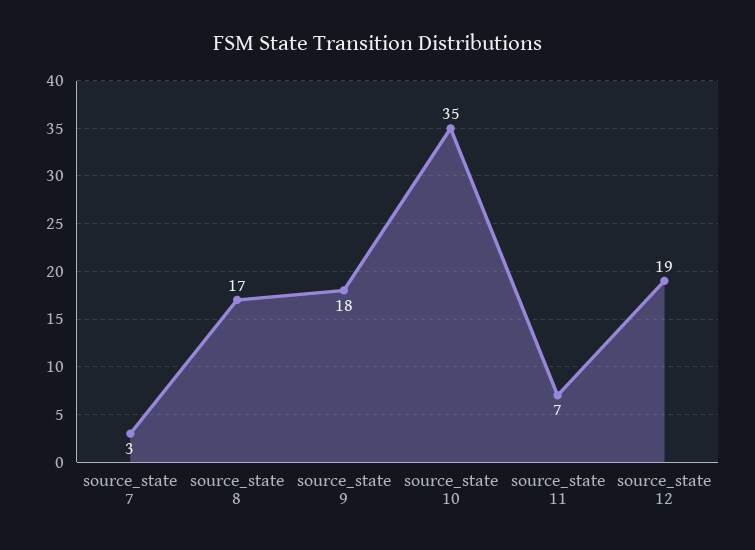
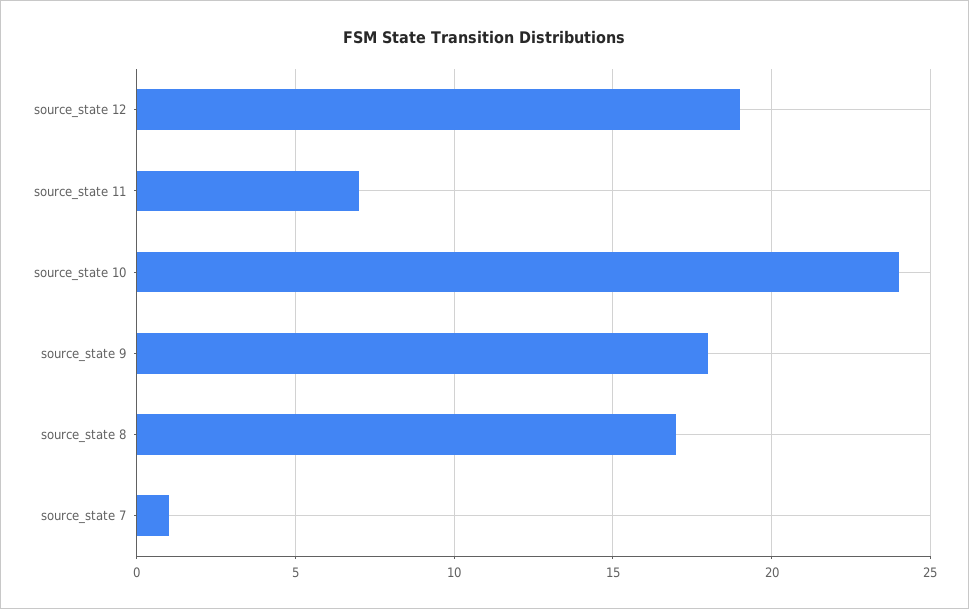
source_state 7: 3 -> 1
source_state 10: 35 -> 24

